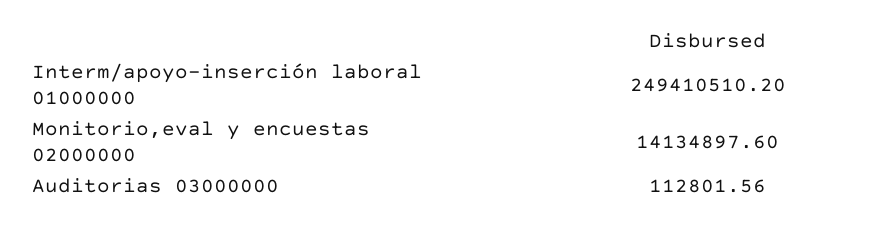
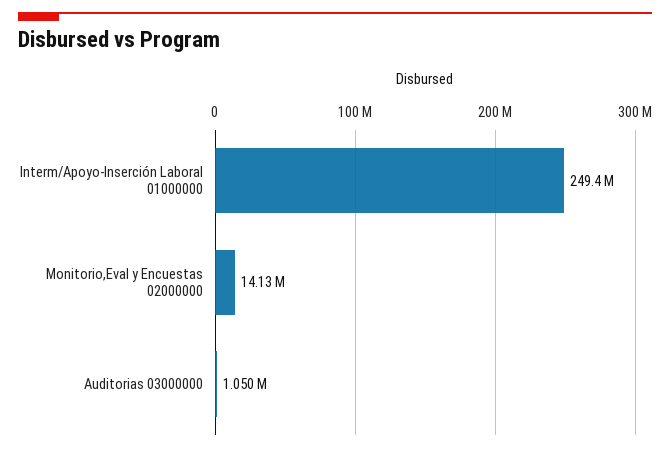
Auditorias 03000000: 112801.56 -> 1050000

